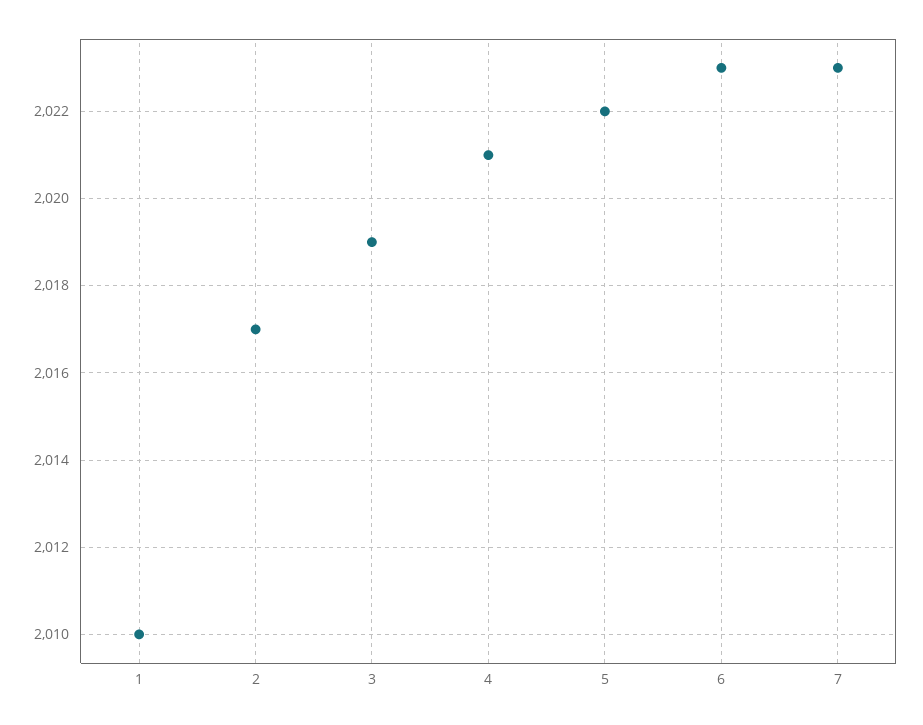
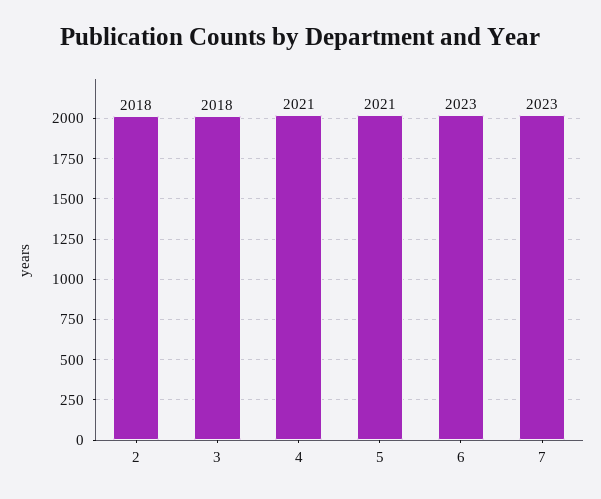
1: 2010 -> none
2: 2017 -> 2018
3: 2019 -> 2018
5: 2022 -> 2021

